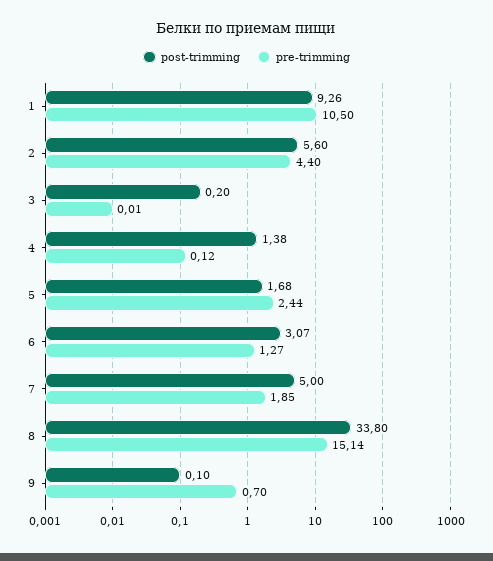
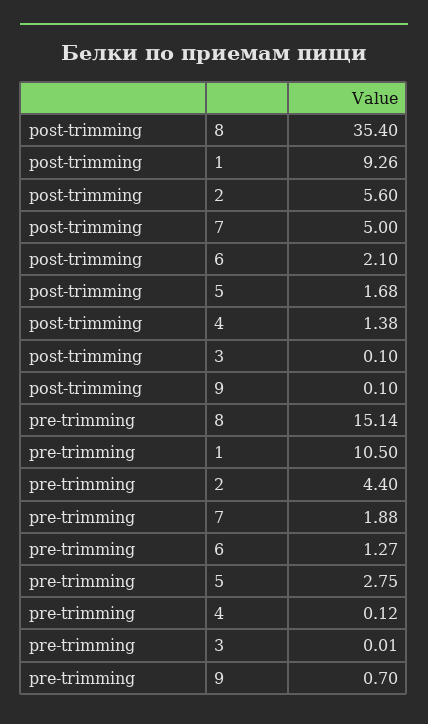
post-trimming, 3: 0.2 -> 0.1
pre-trimming, 5: 2.44 -> 2.75
post-trimming, 6: 3.07 -> 2.1
pre-trimming, 7: 1.85 -> 1.88
post-trimming, 8: 33.8 -> 35.4

